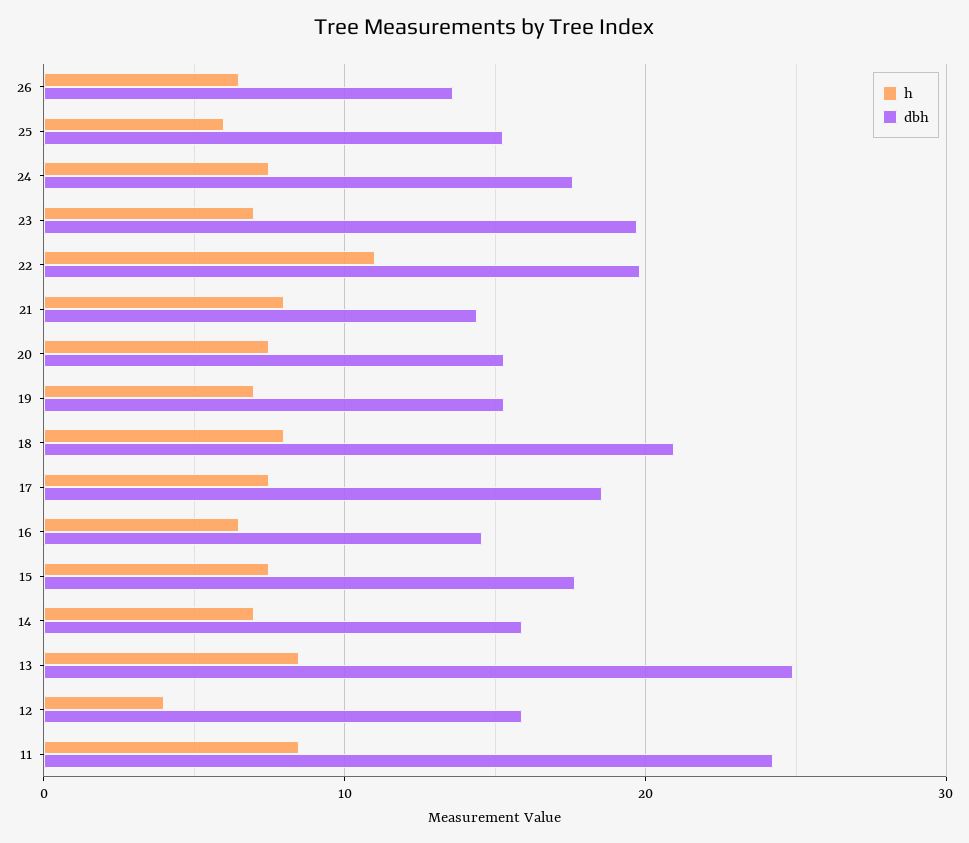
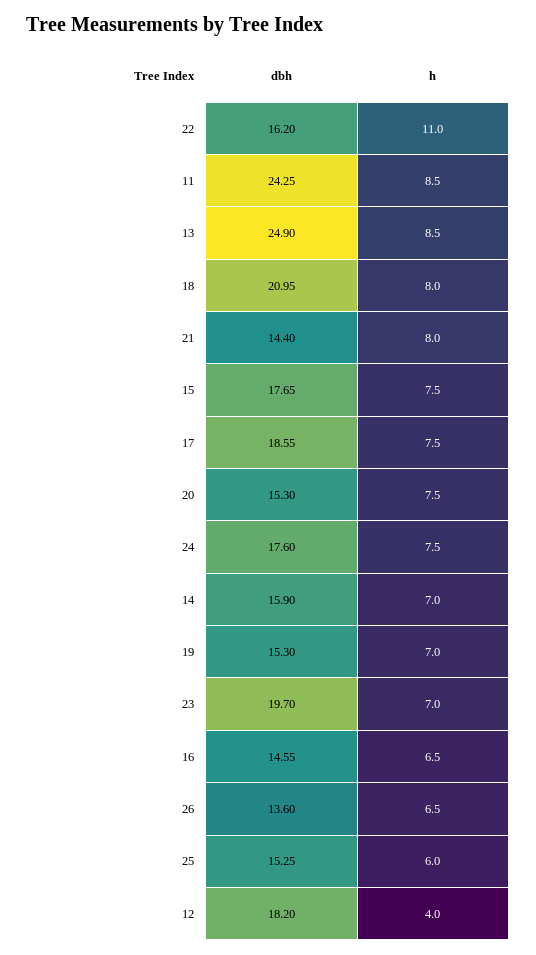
dbh, 22: 20 -> 16.2
dbh, 12: 16 -> 18.2

